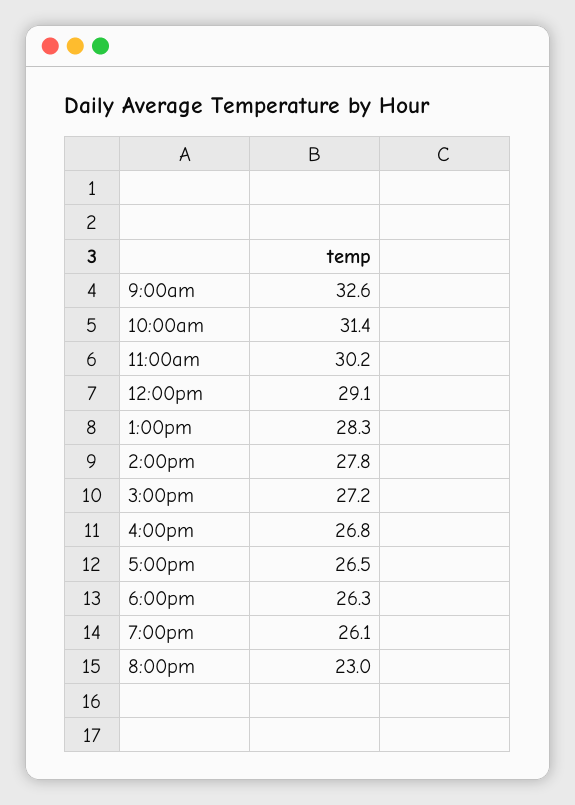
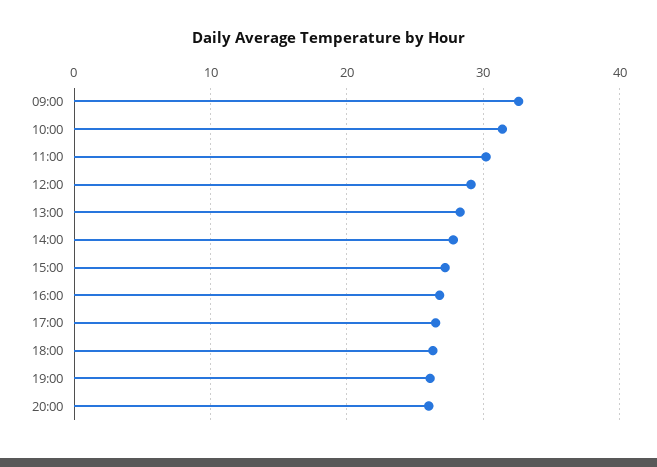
8:00pm: 23 -> 26

